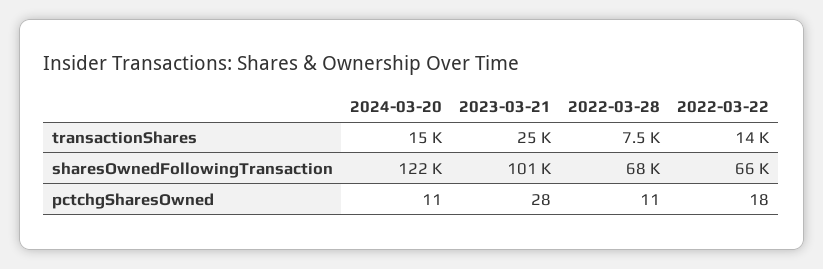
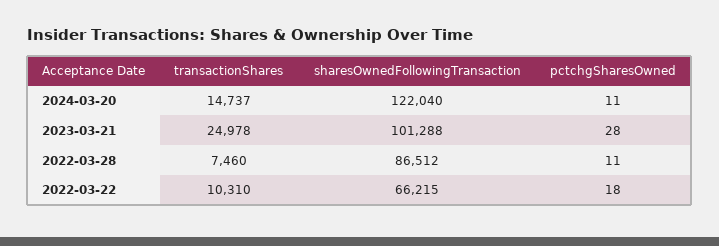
2022-03-22, transactionShares: 14000 -> 10310
2022-03-28, sharesOwnedFollowingTransaction: 68000 -> 86512

